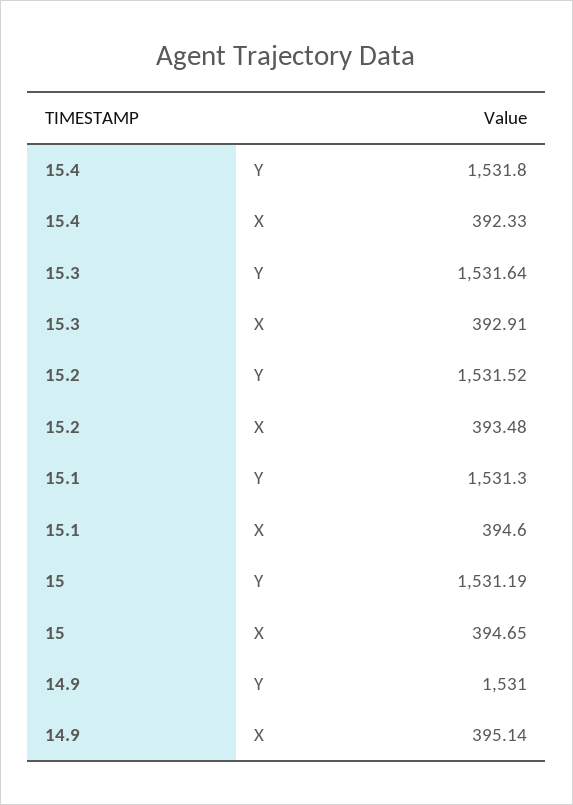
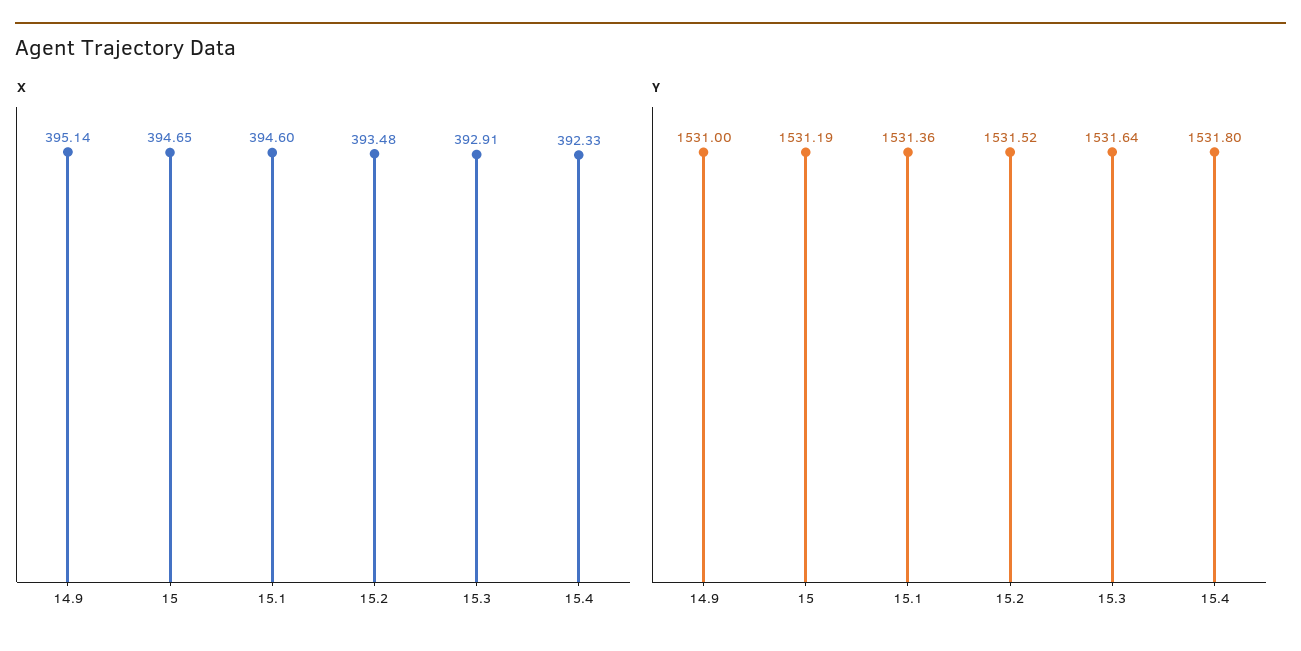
Y, 15.1: 1531.3 -> 1531.36

